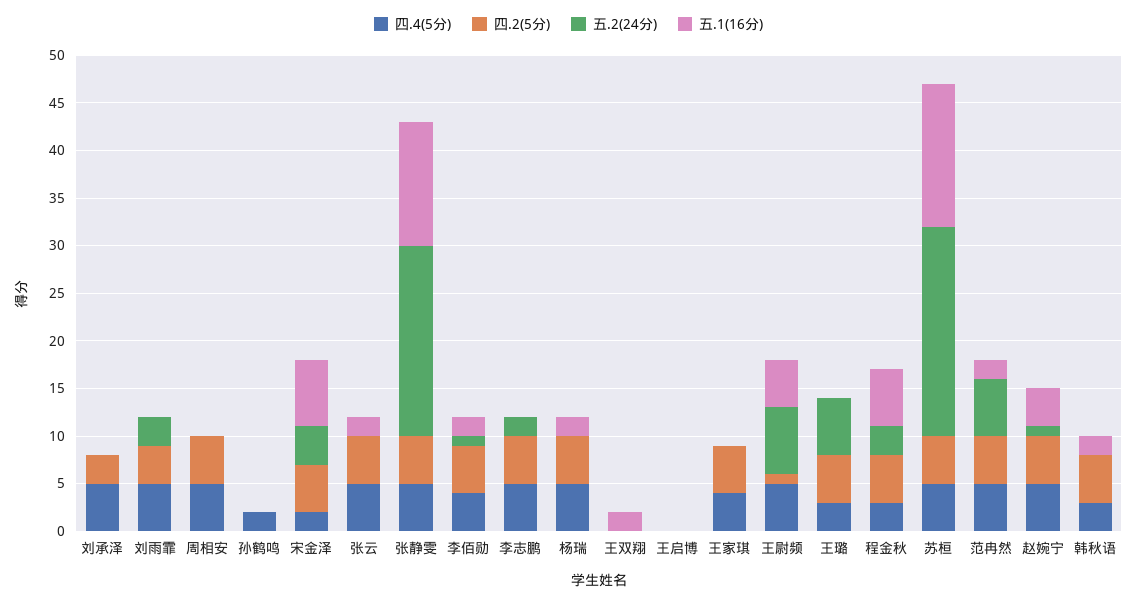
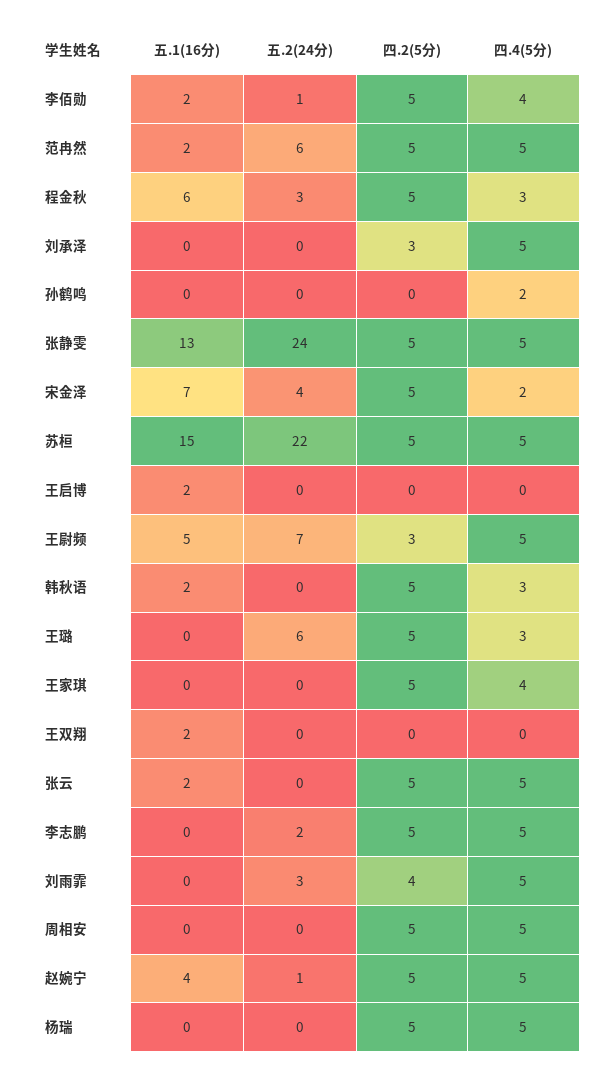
五.2(24分), 张静雯: 20 -> 24
五.1(16分), 杨瑞: 2 -> 0
五.1(16分), 王启博: 0 -> 2
四.2(5分), 王尉频: 1 -> 3

